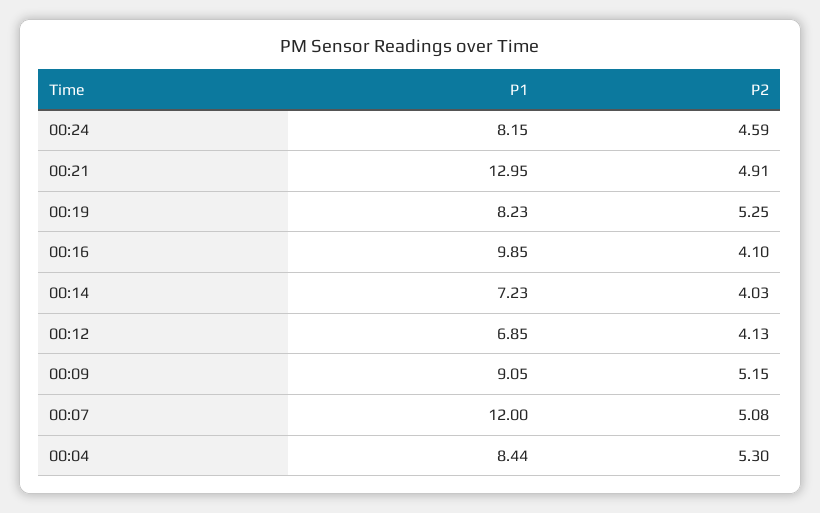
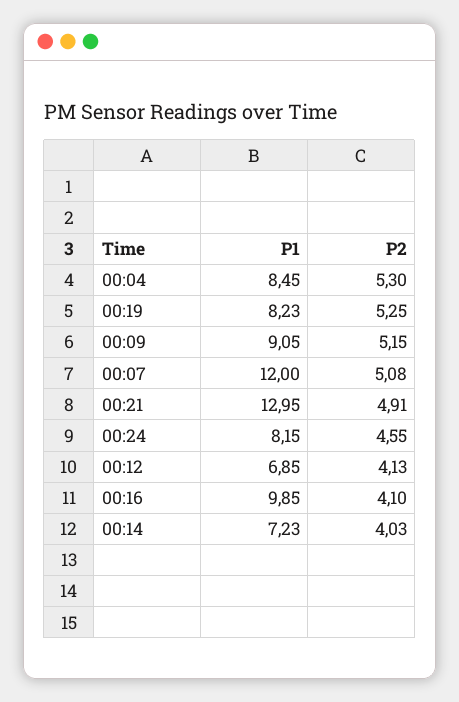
P2, 00:24: 4.59 -> 4.55
P1, 00:04: 8.44 -> 8.45

